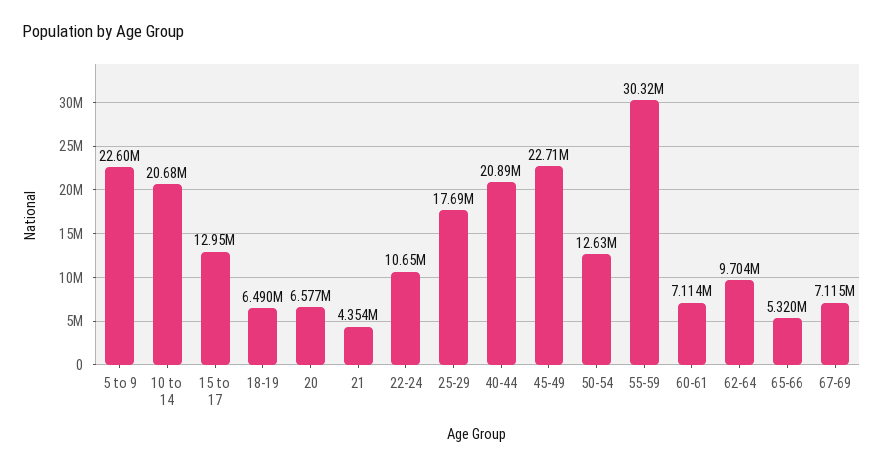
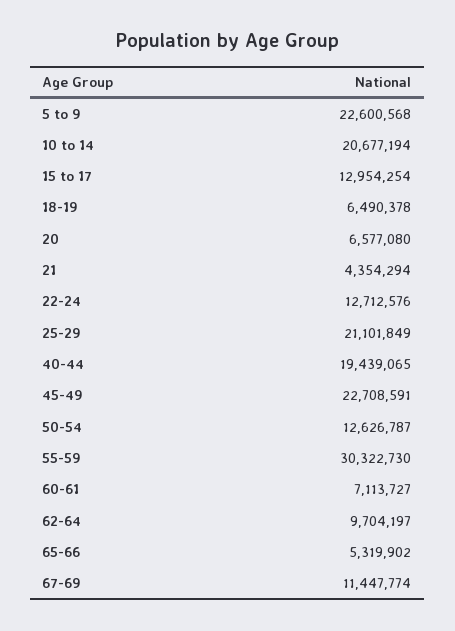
22-24: 10650000 -> 12712576
25-29: 17690000 -> 21101849
40-44: 20890000 -> 19439065
67-69: 7115000 -> 11447774

